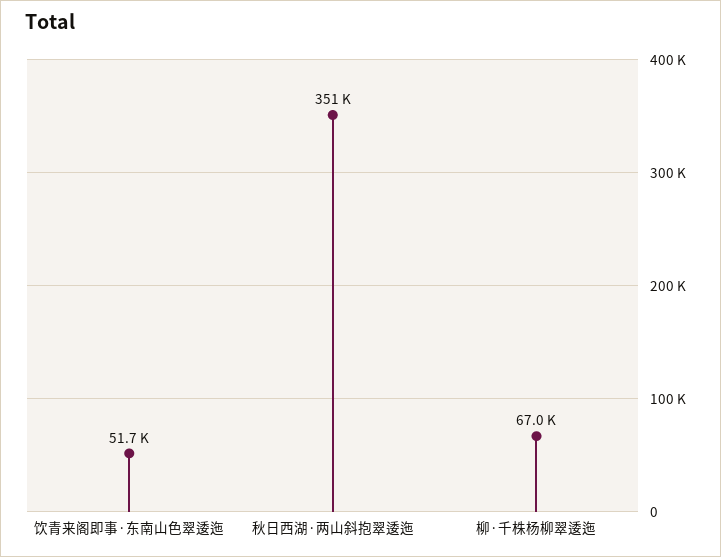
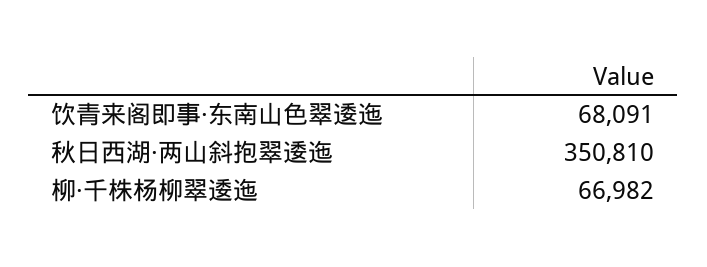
饮青来阁即事·东南山色翠逶迤: 51700 -> 68091

